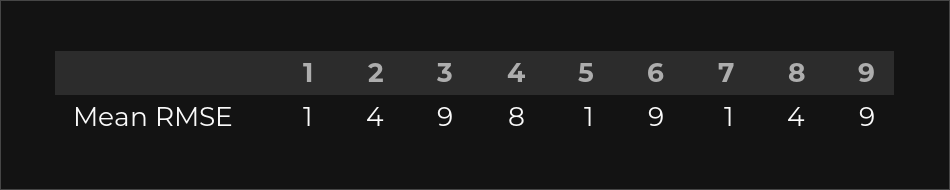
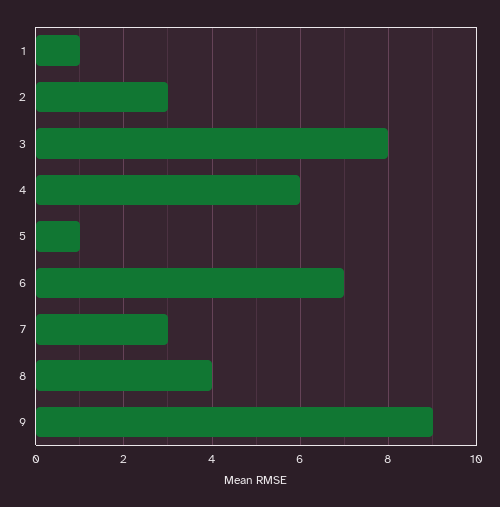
2: 4 -> 3
3: 9 -> 8
4: 8 -> 6
6: 9 -> 7
7: 1 -> 3

